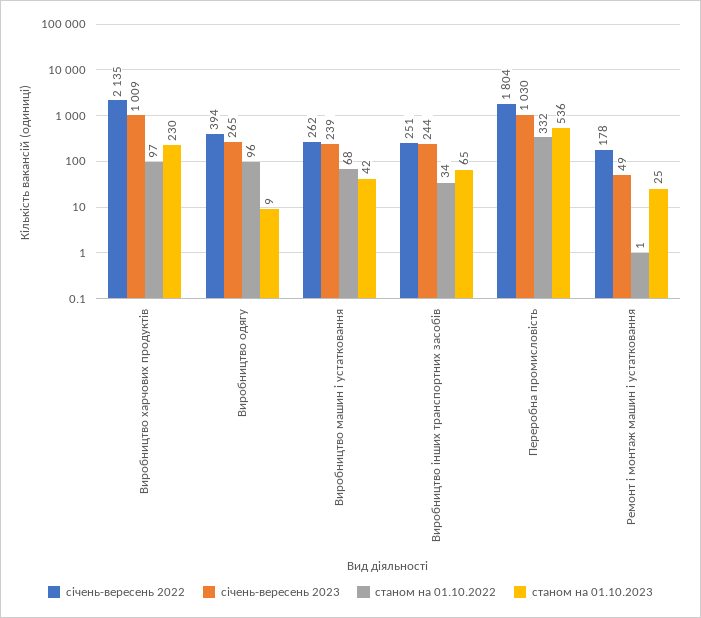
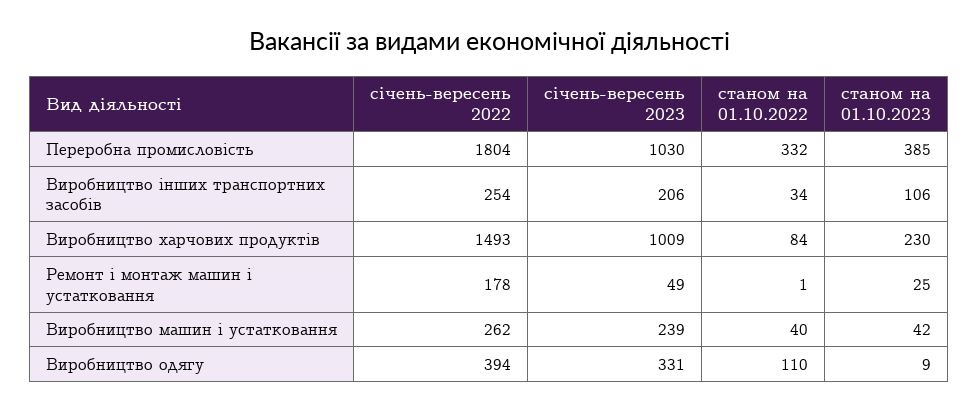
січень-вересень 2022, Виробництво харчових продуктів: 2135 -> 1493
станом на 01.10.2022, Виробництво харчових продуктів: 97 -> 84
січень-вересень 2023, Виробництво одягу: 265 -> 331
станом на 01.10.2022, Виробництво одягу: 96 -> 110
станом на 01.10.2022, Виробництво машин і устатковання: 68 -> 40
січень-вересень 2022, Виробництво інших транспортних засобів: 251 -> 254
січень-вересень 2023, Виробництво інших транспортних засобів: 244 -> 206
станом на 01.10.2023, Виробництво інших транспортних засобів: 65 -> 106
станом на 01.10.2023, Переробна промисловість: 536 -> 385

